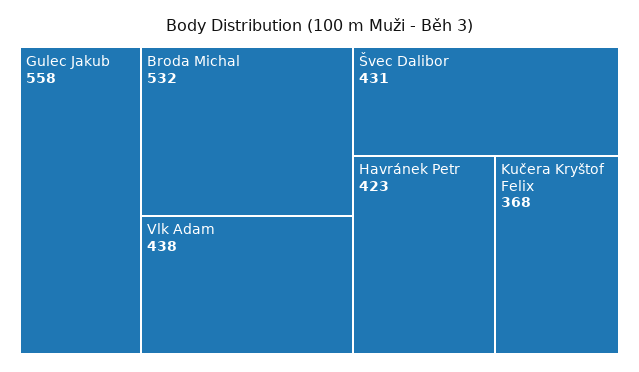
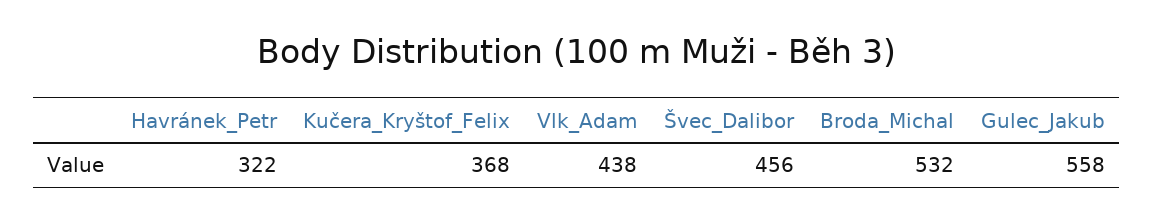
Švec Dalibor: 431 -> 456
Havránek Petr: 423 -> 322

